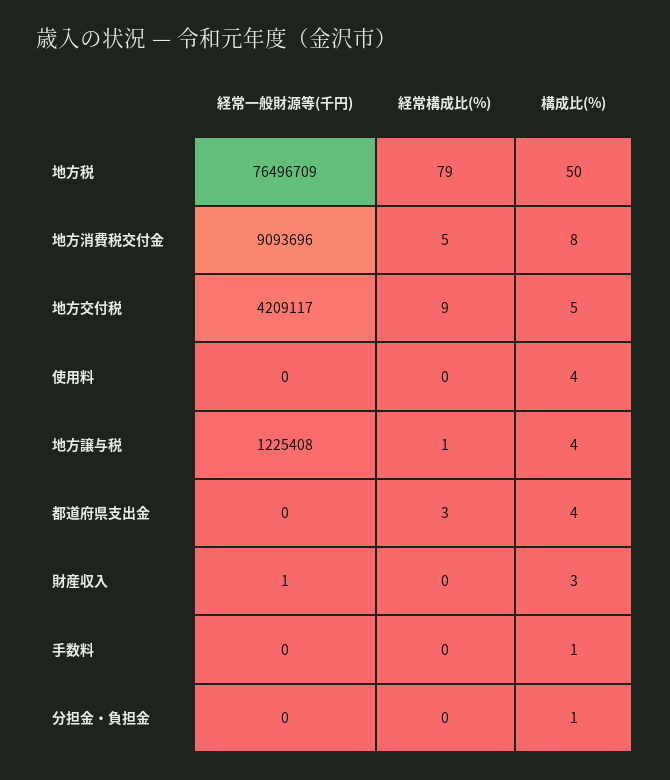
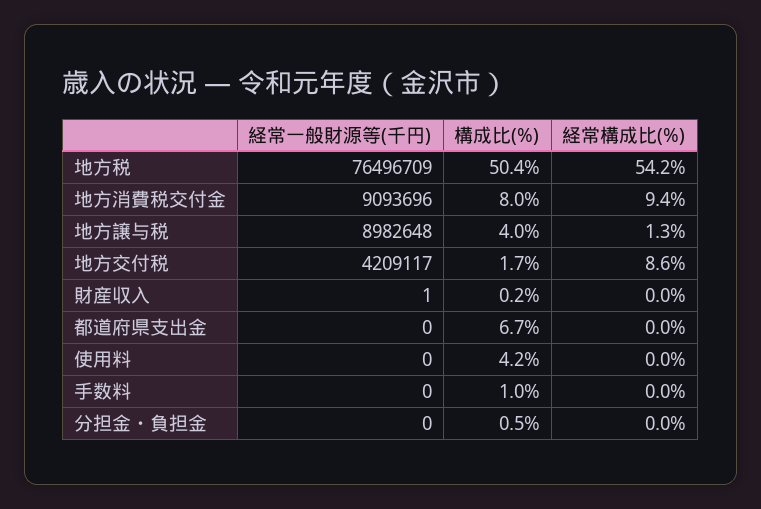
経常構成比(%), 地方税: 79 -> 54.2
経常構成比(%), 地方消費税交付金: 5 -> 9.4
構成比(%), 地方交付税: 5 -> 1.7
経常一般財源等(千円), 地方譲与税: 1225408 -> 8982648
経常構成比(%), 都道府県支出金: 3 -> 0
構成比(%), 都道府県支出金: 4 -> 6.7
構成比(%), 財産収入: 3 -> 0.2

